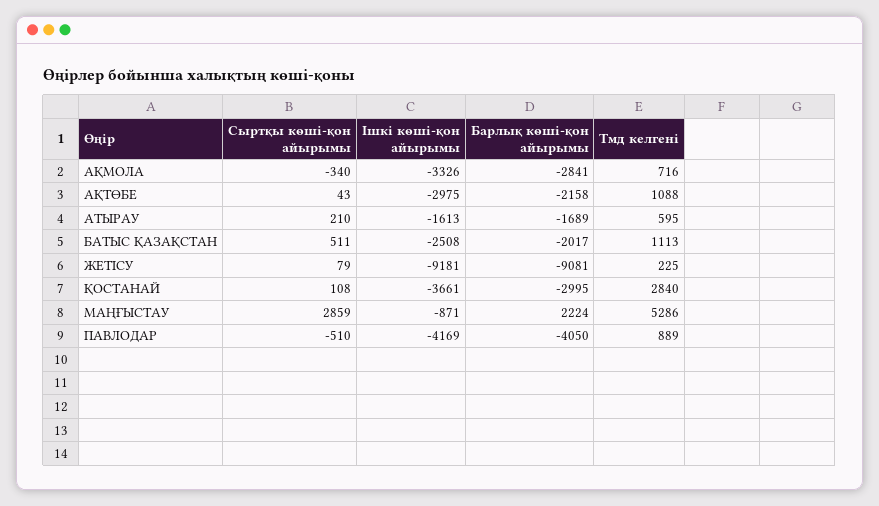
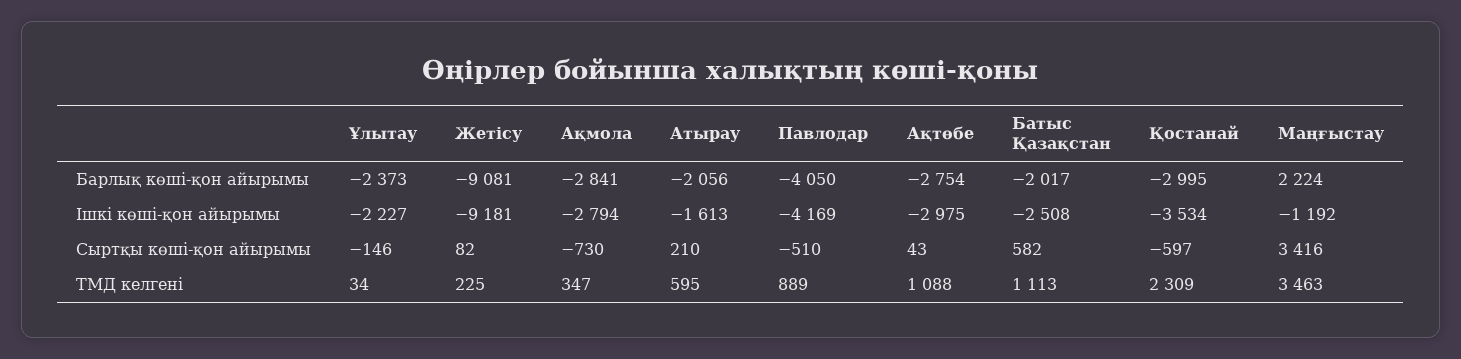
Сыртқы көші-қон айырымы, АҚМОЛА: -340 -> -730
Ішкі көші-қон айырымы, АҚМОЛА: -3326 -> -2794
Тмд келгені, АҚМОЛА: 716 -> 347
Барлық көші-қон айырымы, АҚТӨБЕ: -2158 -> -2754
Барлық көші-қон айырымы, АТЫРАУ: -1689 -> -2056
Сыртқы көші-қон айырымы, БАТЫС ҚАЗАҚСТАН: 511 -> 582
Сыртқы көші-қон айырымы, ЖЕТІСУ: 79 -> 82
Сыртқы көші-қон айырымы, ҚОСТАНАЙ: 108 -> -597
Ішкі көші-қон айырымы, ҚОСТАНАЙ: -3661 -> -3534
Тмд келгені, ҚОСТАНАЙ: 2840 -> 2309
Сыртқы көші-қон айырымы, МАҢҒЫСТАУ: 2859 -> 3416
Ішкі көші-қон айырымы, МАҢҒЫСТАУ: -871 -> -1192
Тмд келгені, МАҢҒЫСТАУ: 5286 -> 3463
Барлық көші-қон айырымы, Ұлытау: none -> -2373
Ішкі көші-қон айырымы, Ұлытау: none -> -2227
Сыртқы көші-қон айырымы, Ұлытау: none -> -146
Тмд келгені, Ұлытау: none -> 34

